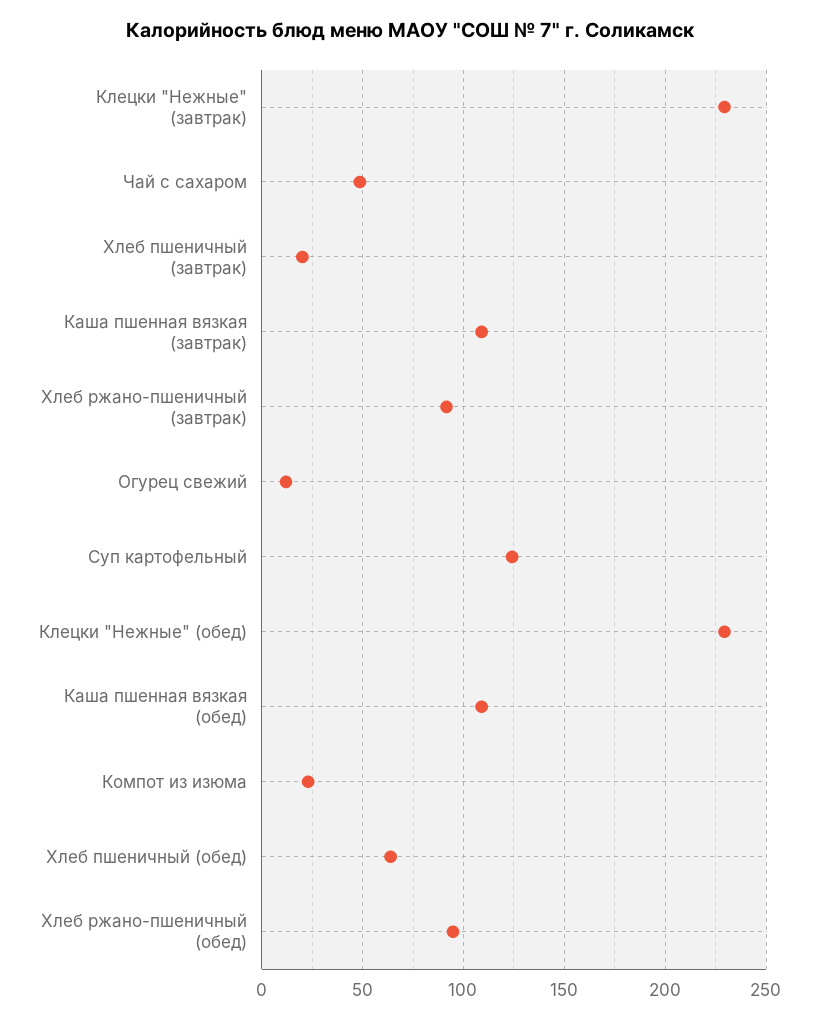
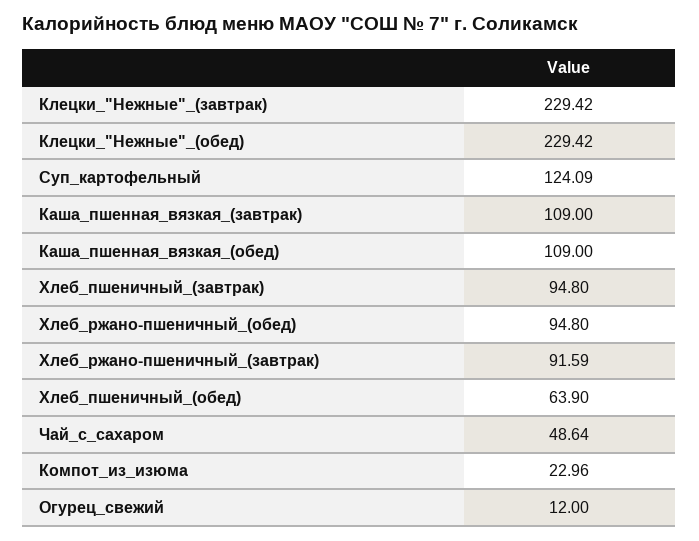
Хлеб пшеничный (завтрак): 20 -> 94.8

